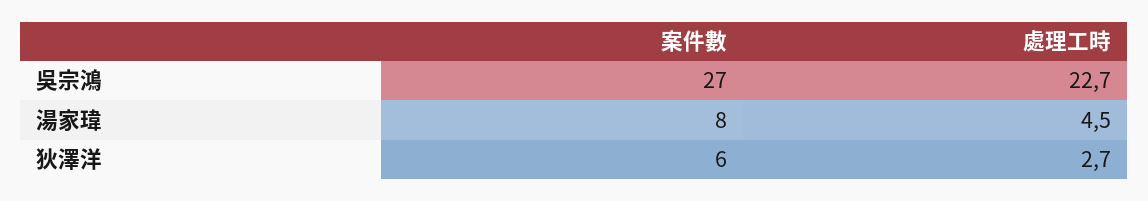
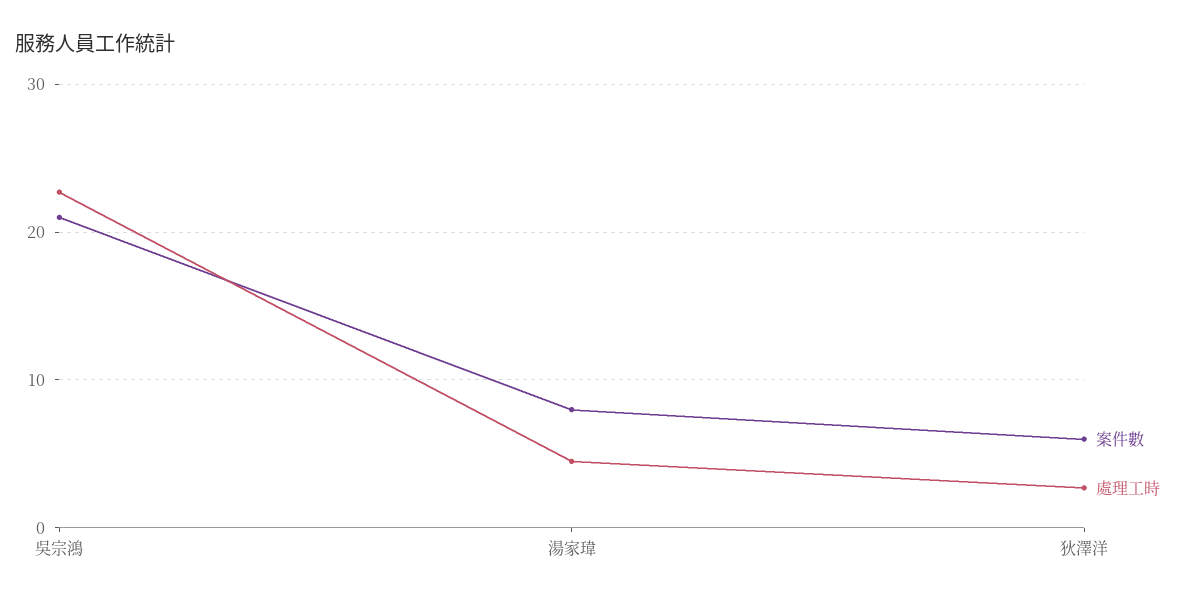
案件數, 吳宗鴻: 27 -> 21

